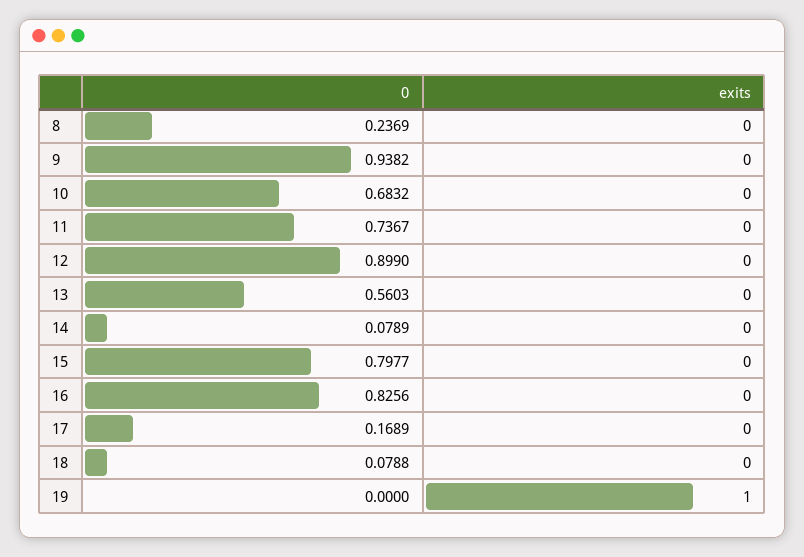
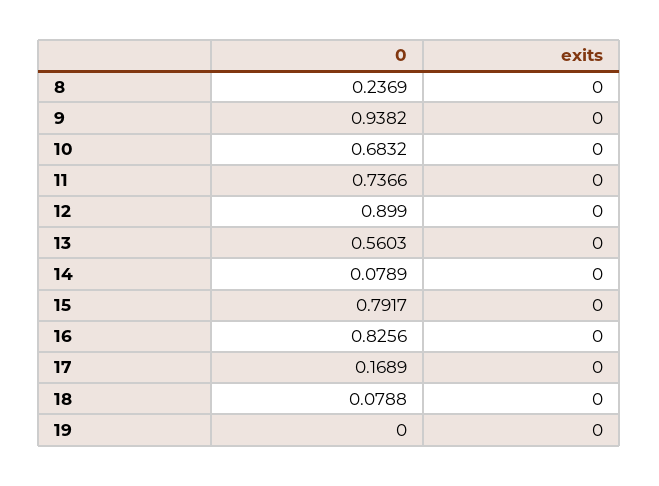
0, 11: 0.7367 -> 0.7366
0, 15: 0.7977 -> 0.7917
exits, 19: 1 -> 0

